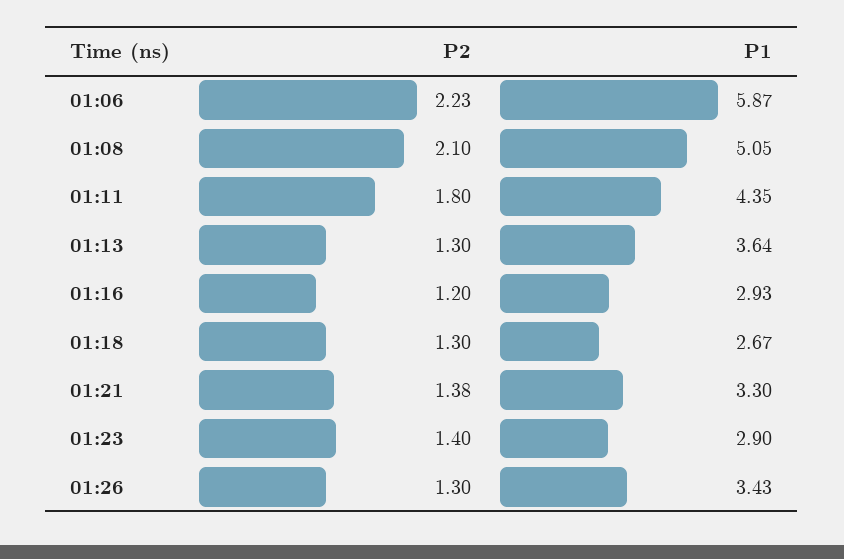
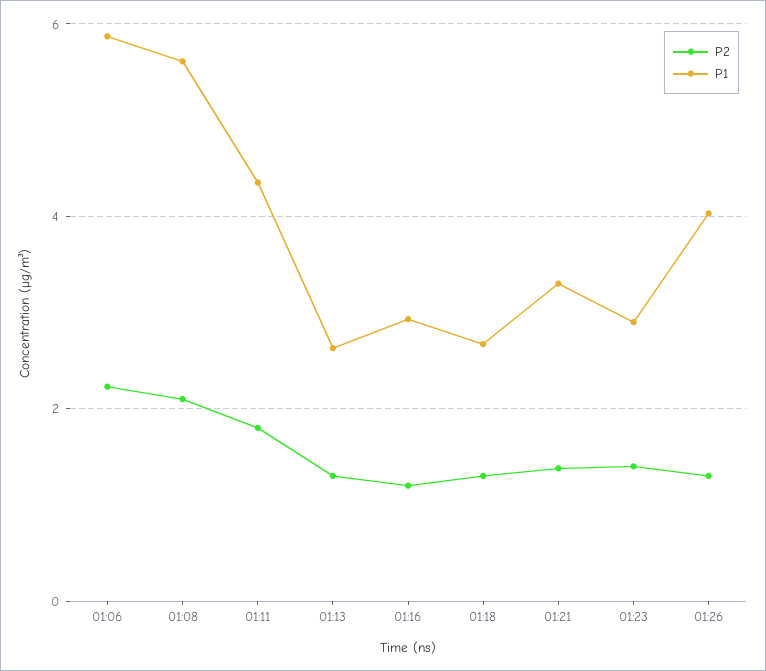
P1, 01:08: 5.05 -> 5.6
P1, 01:13: 3.64 -> 2.6
P1, 01:26: 3.43 -> 4

